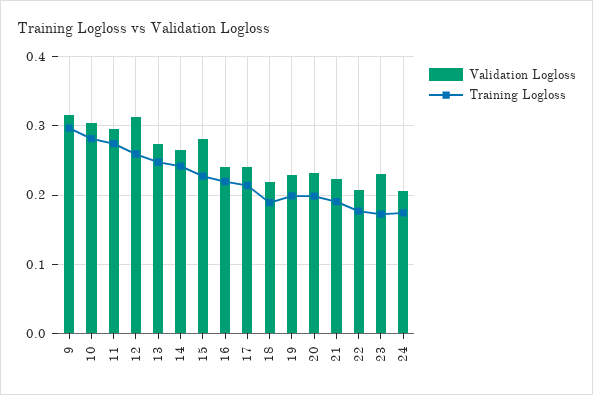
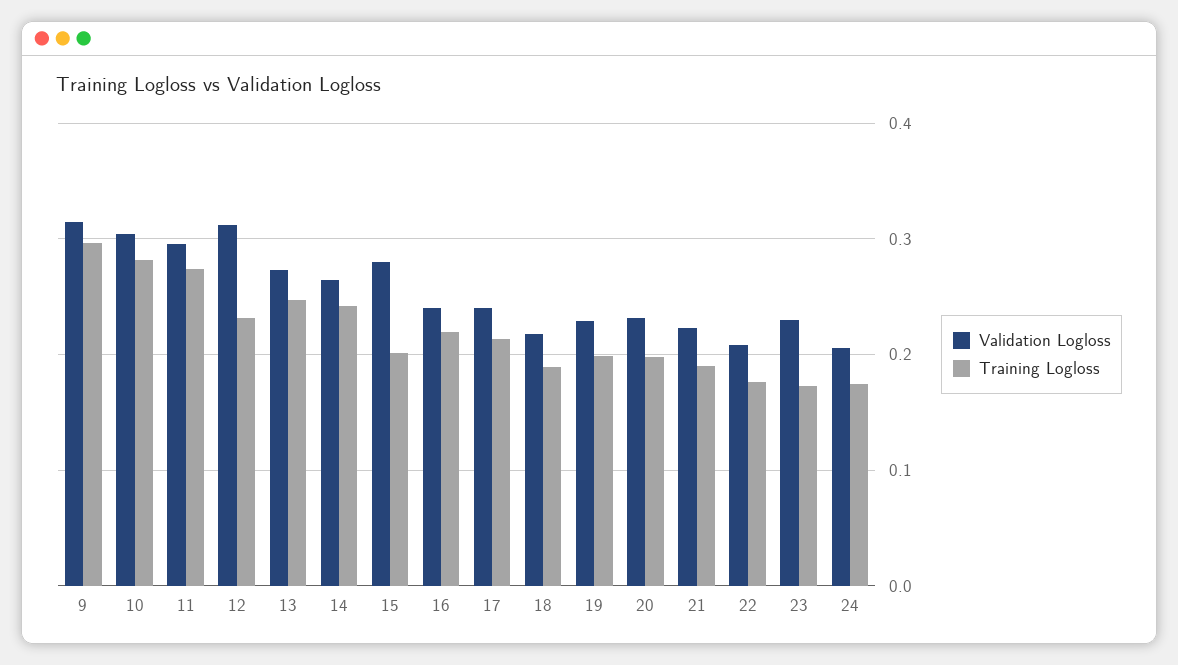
Training Logloss, 12: 0.26 -> 0.23
Training Logloss, 15: 0.23 -> 0.2

